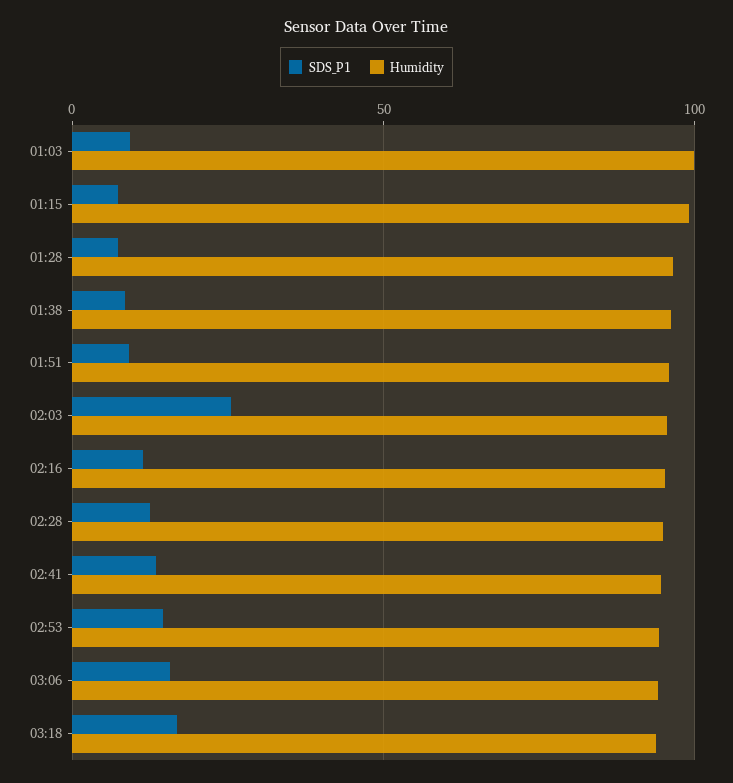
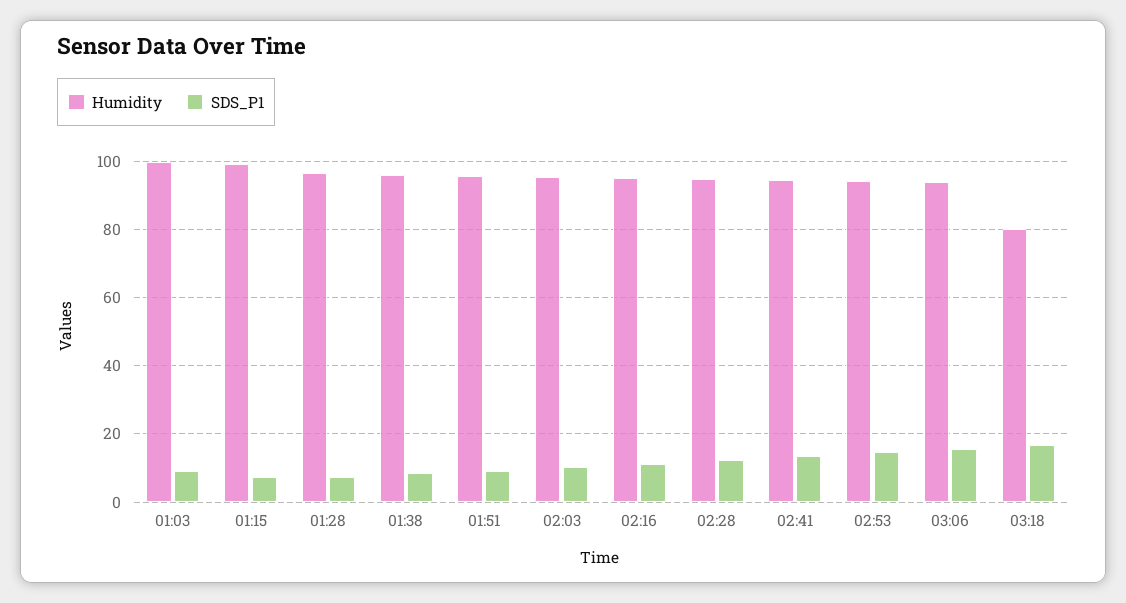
SDS_P1, 02:03: 25 -> 10
Humidity, 03:18: 95 -> 80

